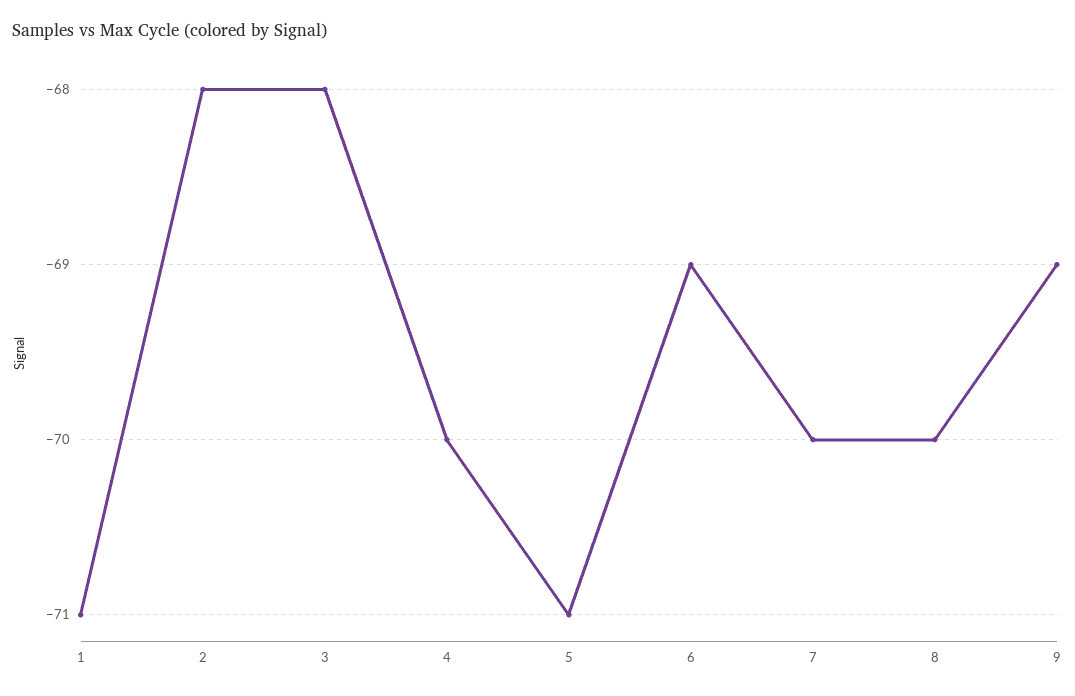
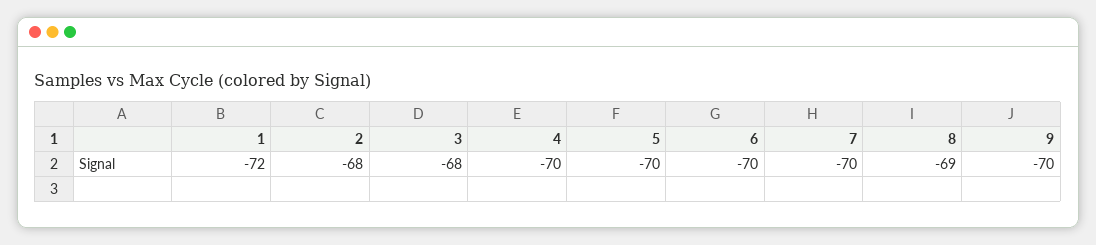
1: -71 -> -72
5: -71 -> -70
6: -69 -> -70
8: -70 -> -69
9: -69 -> -70

